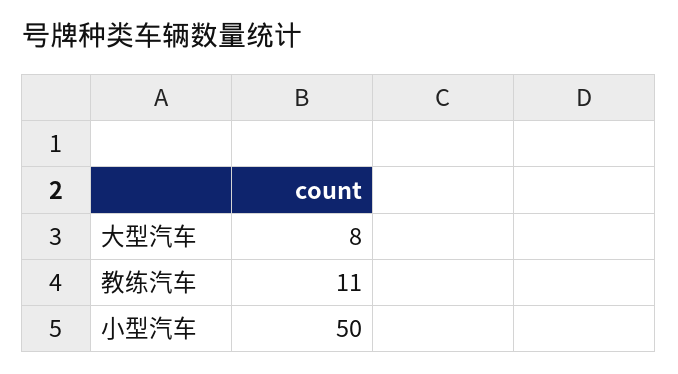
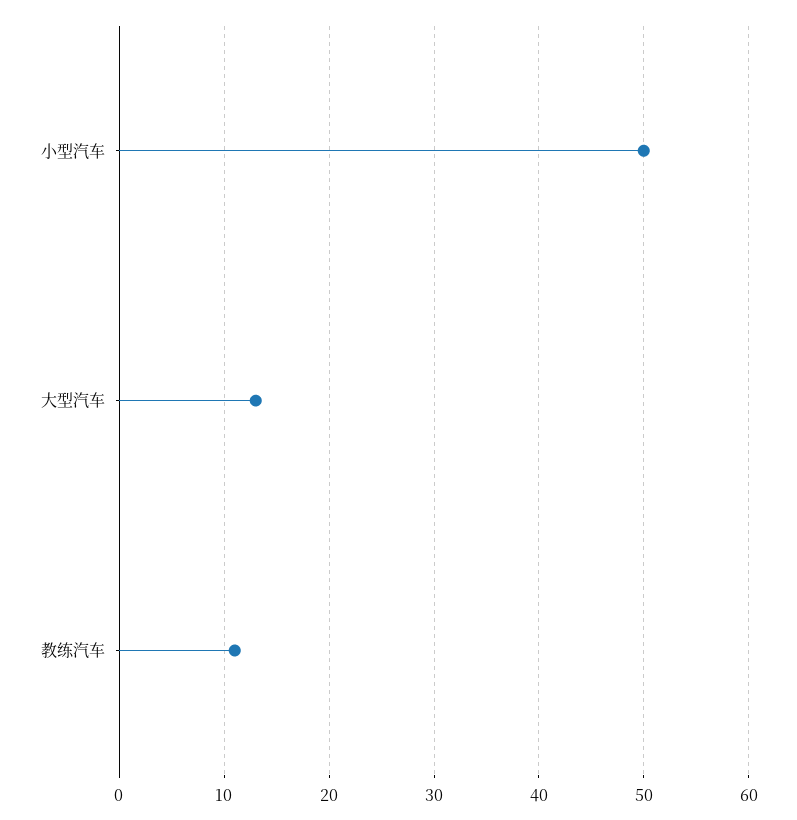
大型汽车: 8 -> 13

